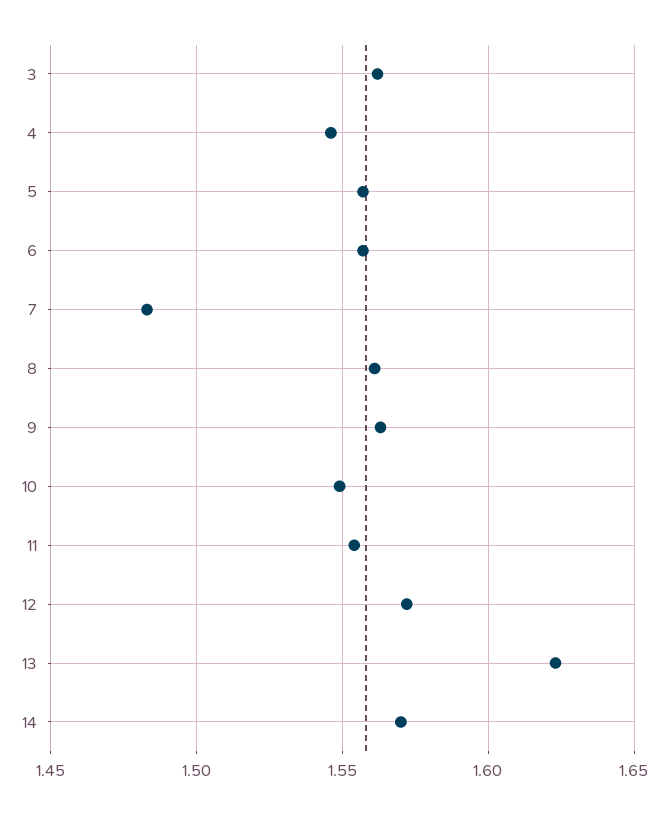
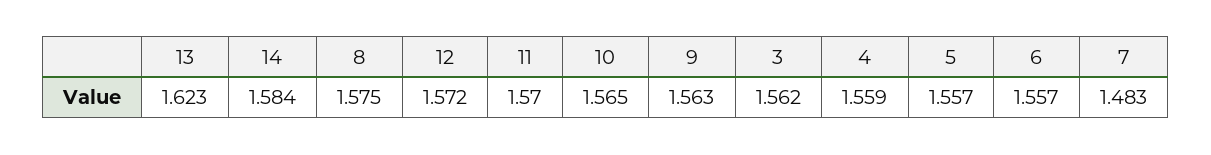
4: 1.545 -> 1.559
8: 1.56 -> 1.575
10: 1.55 -> 1.565
11: 1.555 -> 1.57
14: 1.57 -> 1.584

